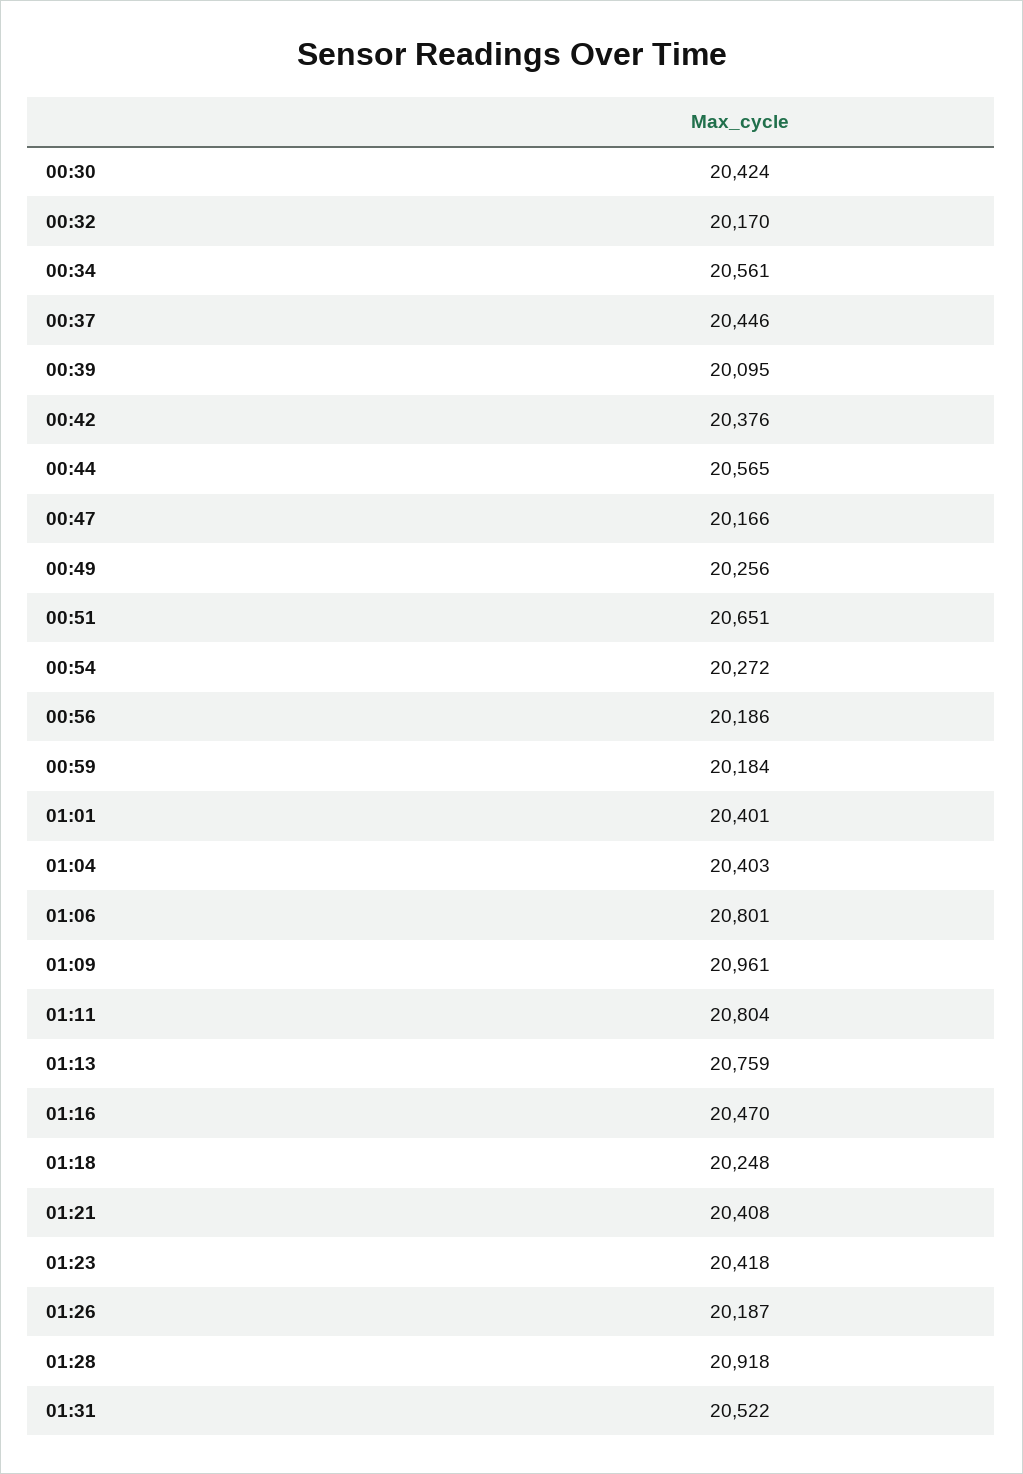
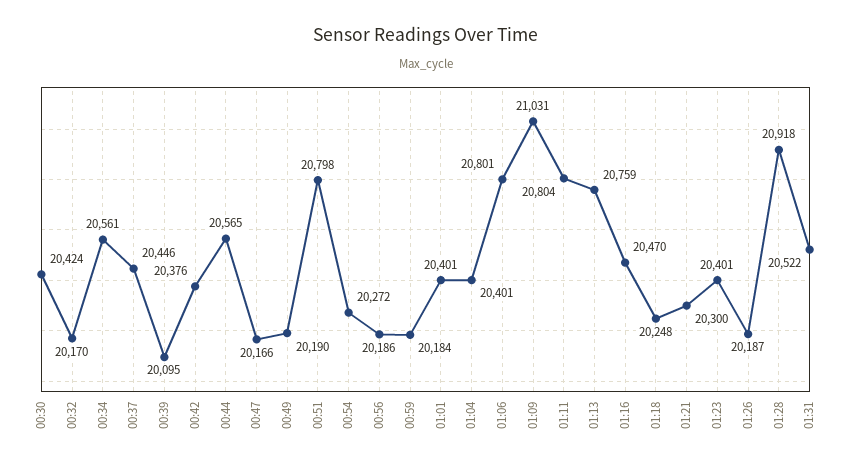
00:49: 20256 -> 20190
00:51: 20651 -> 20798
01:04: 20403 -> 20401
01:09: 20961 -> 21031
01:21: 20408 -> 20300
01:23: 20418 -> 20401

